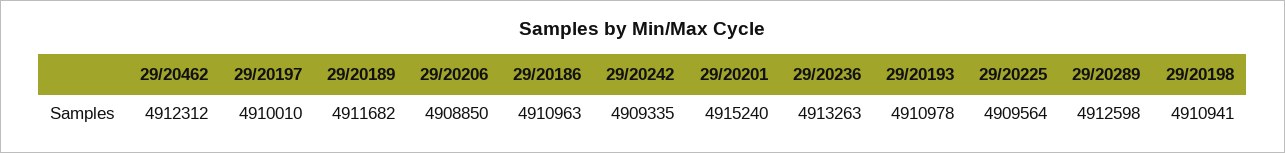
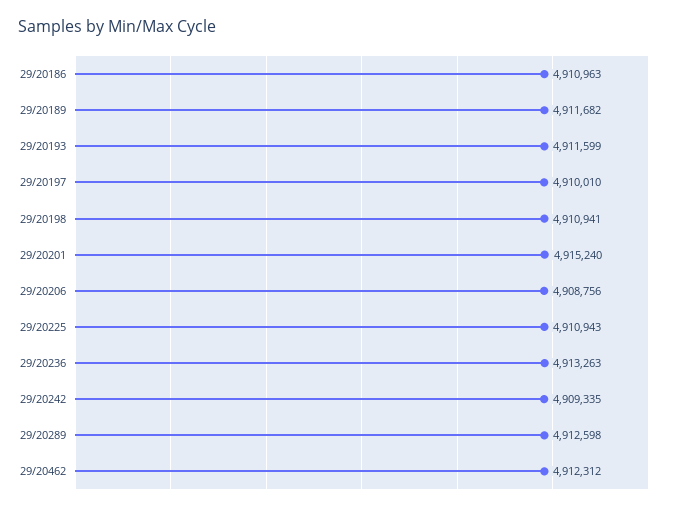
29/20206: 4908850 -> 4908756
29/20193: 4910978 -> 4911599
29/20225: 4909564 -> 4910943

